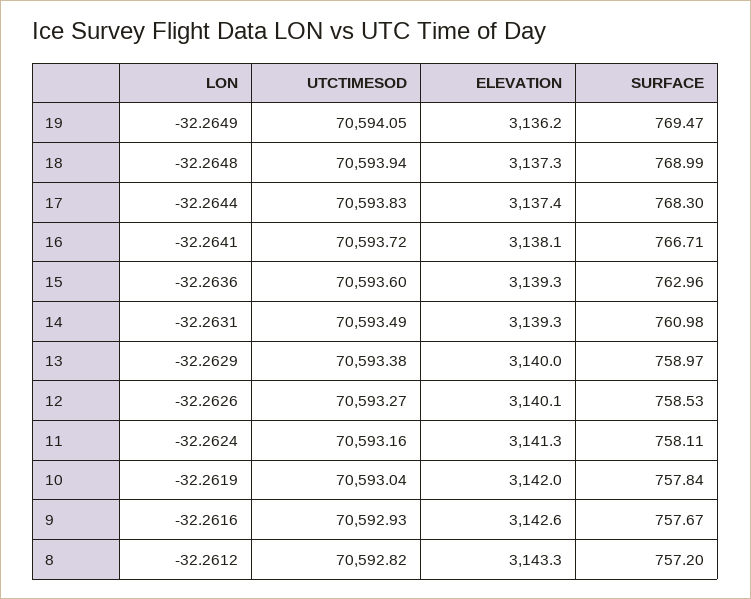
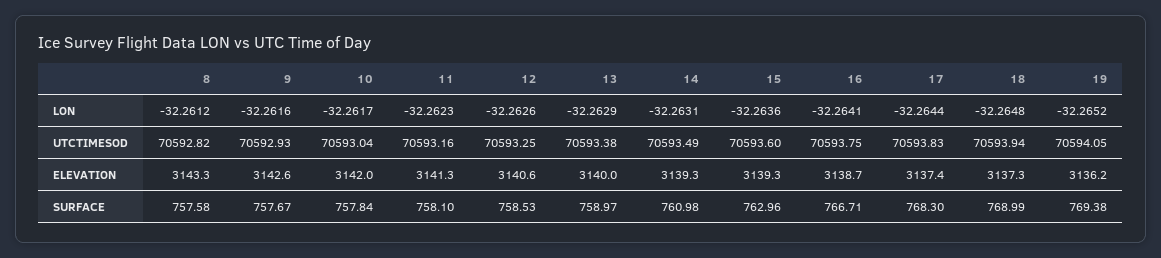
LON, 19: -32.2649 -> -32.2652
SURFACE, 19: 769.47 -> 769.38
UTCTIMESOD, 16: 70593.72 -> 70593.75
ELEVATION, 16: 3138.1 -> 3138.7
UTCTIMESOD, 12: 70593.27 -> 70593.25
ELEVATION, 12: 3140.1 -> 3140.6
LON, 11: -32.2624 -> -32.2623
SURFACE, 11: 758.11 -> 758.1
LON, 10: -32.2619 -> -32.2617
SURFACE, 8: 757.2 -> 757.58

